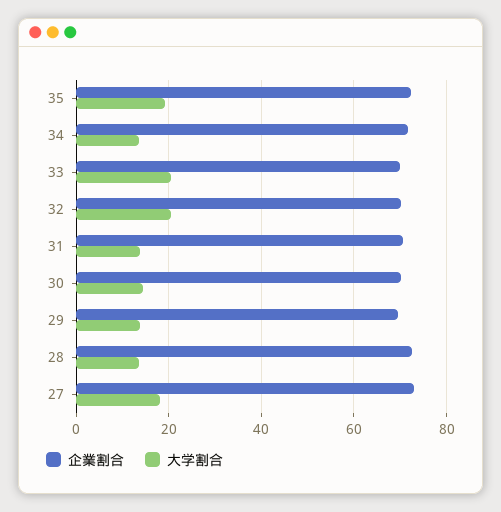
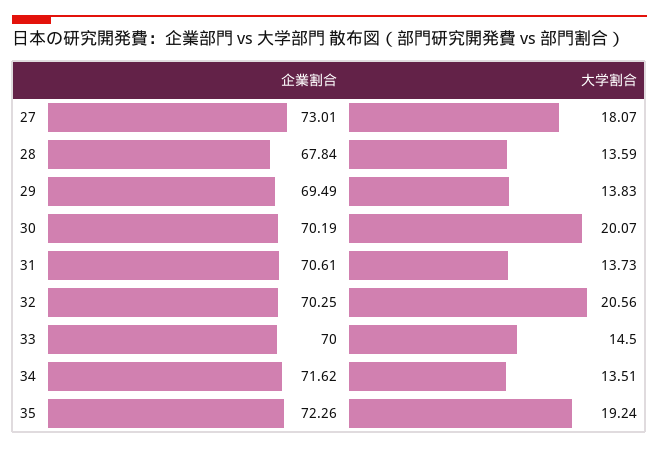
大学割合, 33: 20 -> 14.5
大学割合, 30: 14 -> 20.07
企業割合, 28: 72 -> 67.84

